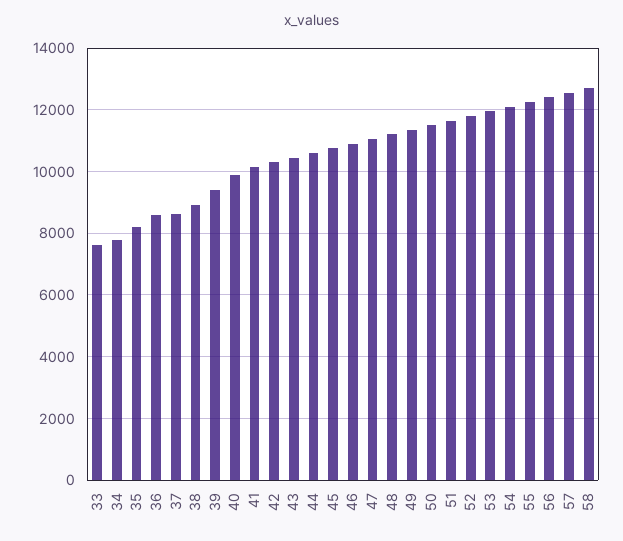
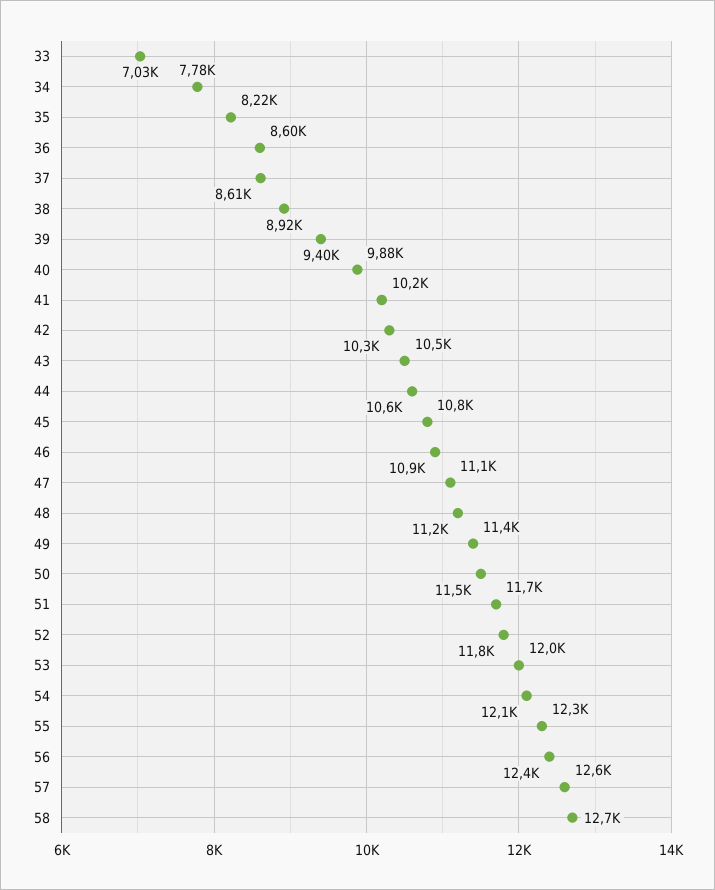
33: 7600 -> 7030

